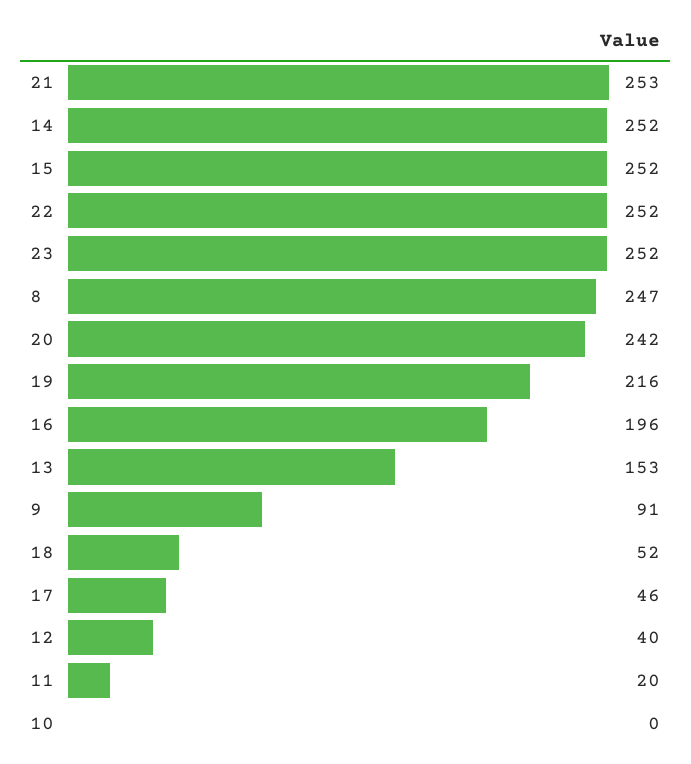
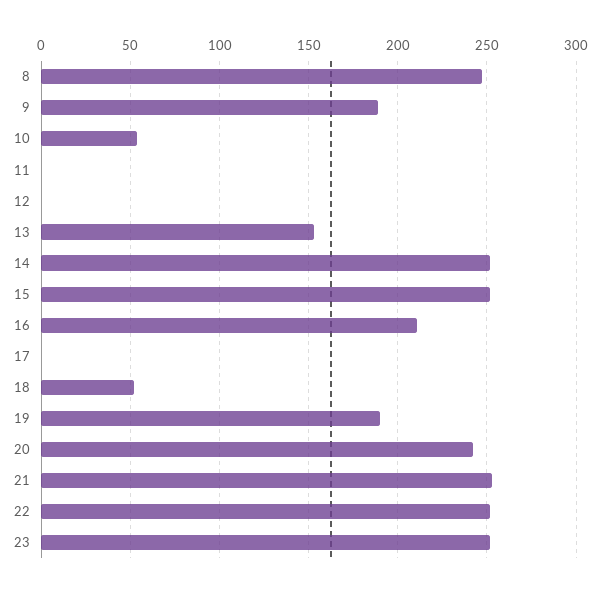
19: 216 -> 190
16: 196 -> 210
9: 91 -> 190
17: 46 -> 0
12: 40 -> 0
11: 20 -> 0
10: 0 -> 55

